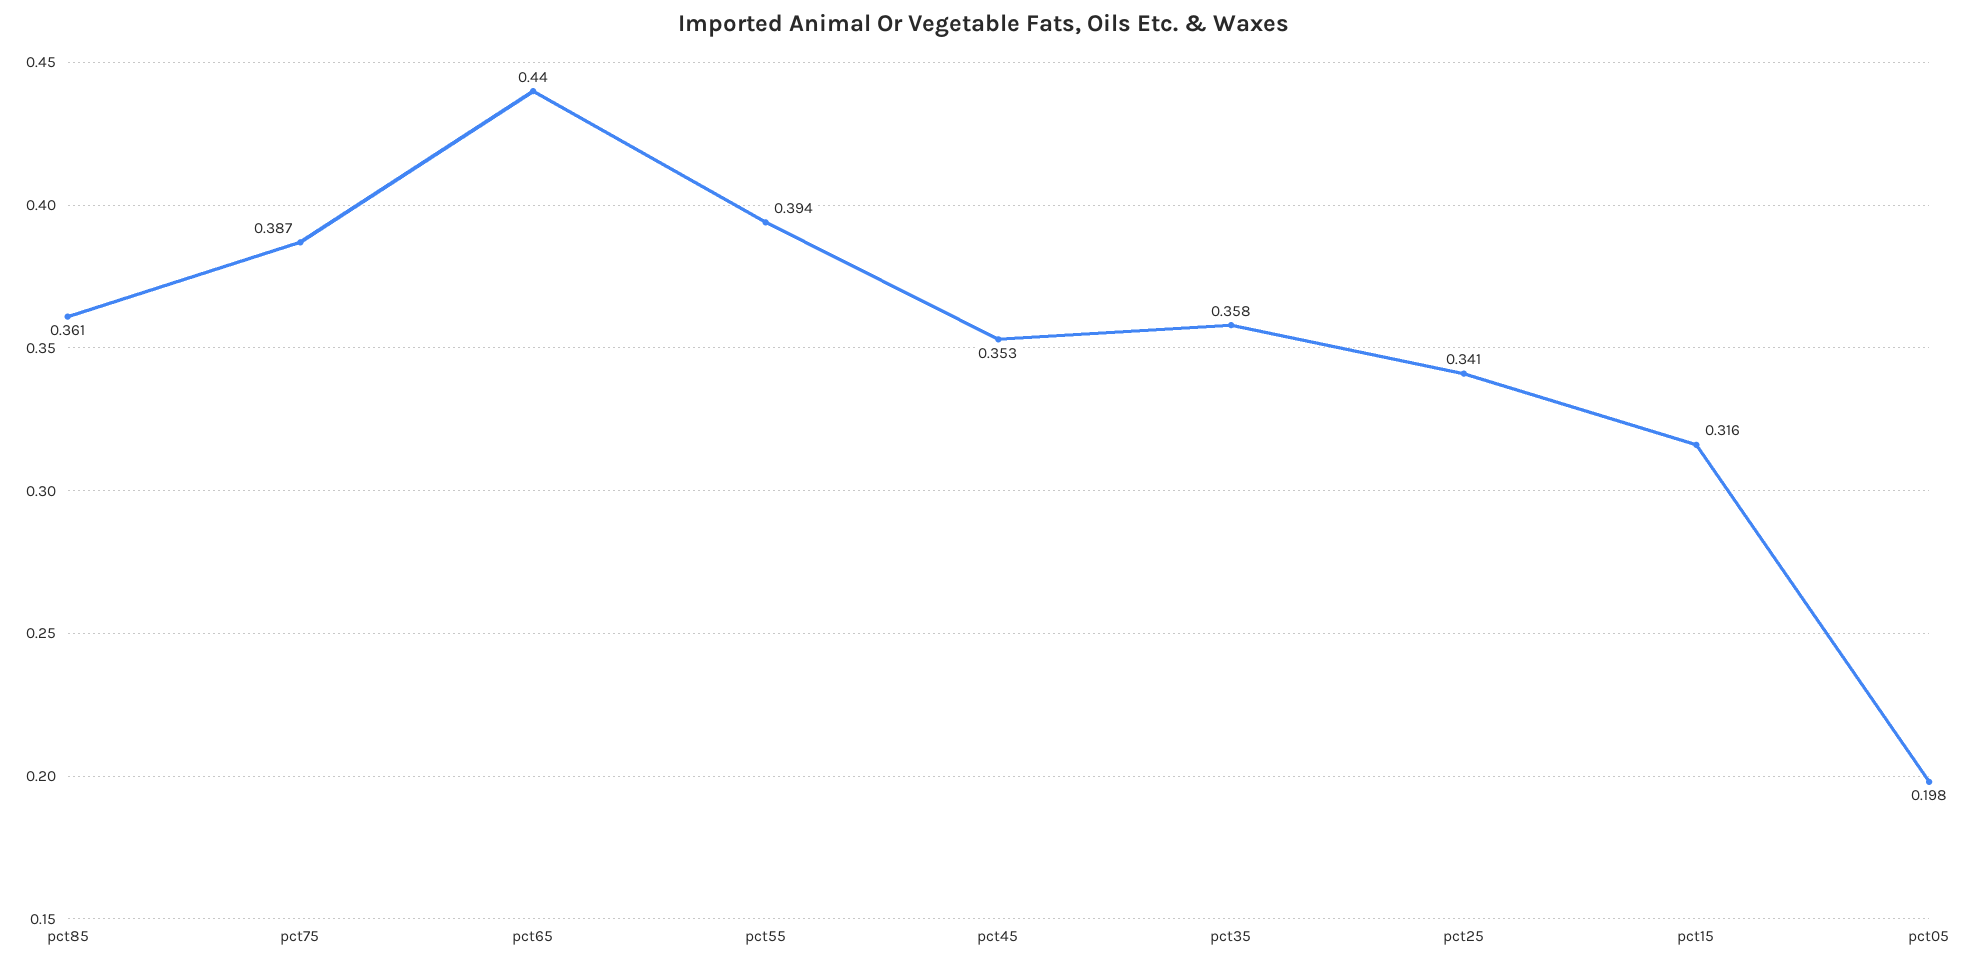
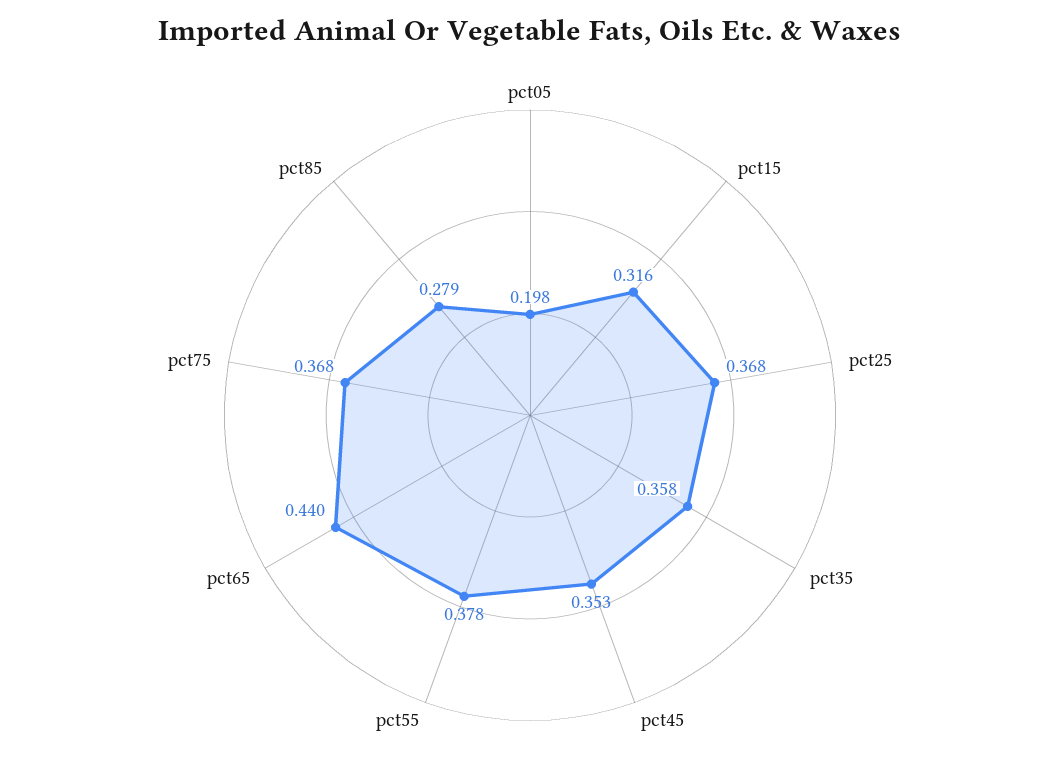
pct85: 0.361 -> 0.279
pct75: 0.387 -> 0.368
pct55: 0.394 -> 0.378
pct25: 0.341 -> 0.368

